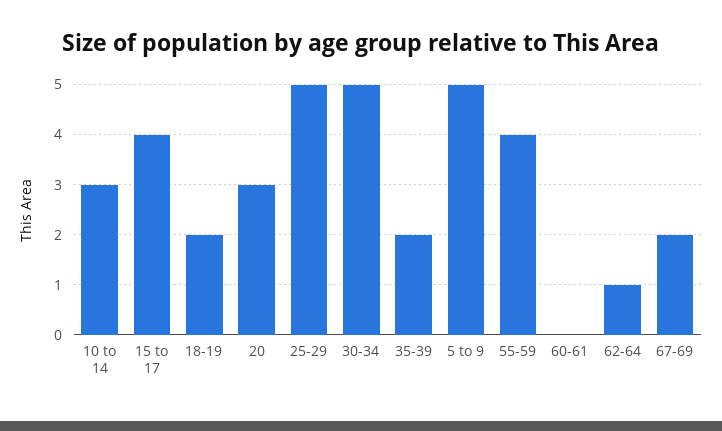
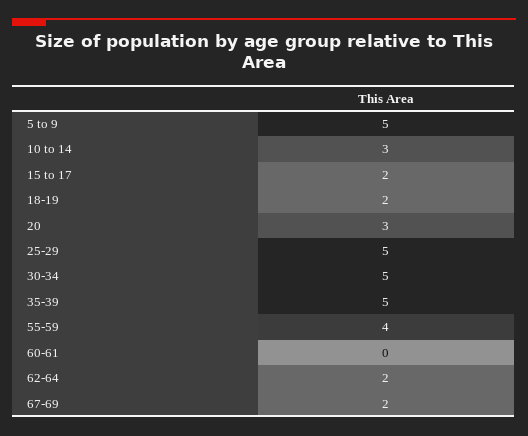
15 to 17: 4 -> 2
35-39: 2 -> 5
62-64: 1 -> 2

